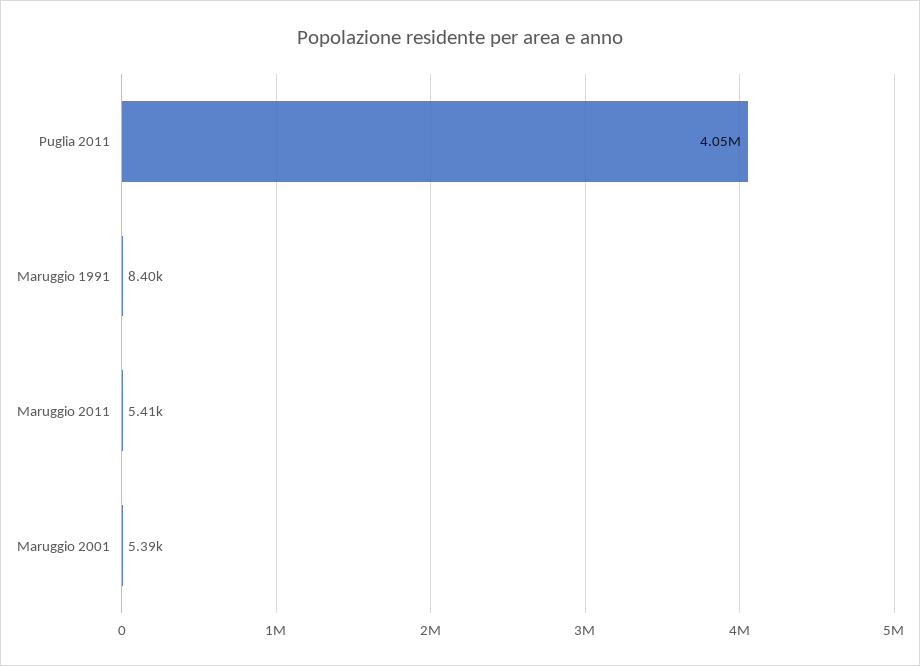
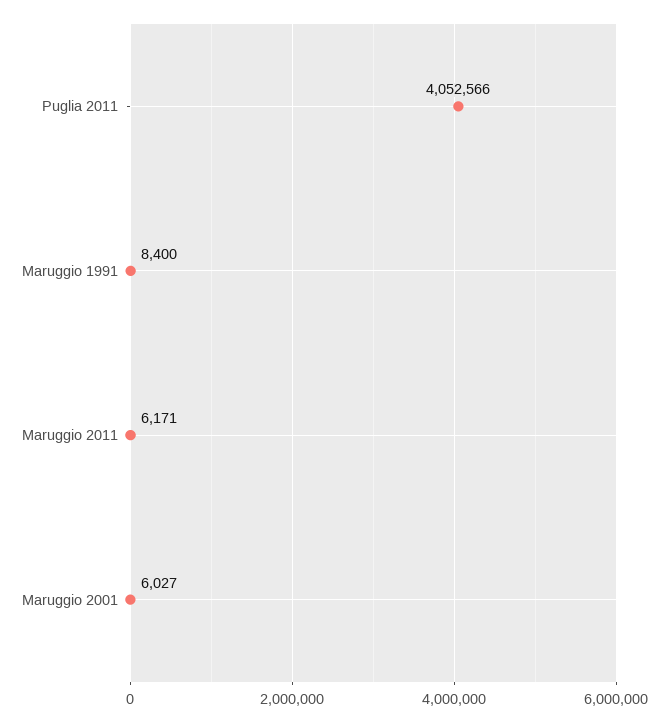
Maruggio 2011: 5410 -> 6171
Maruggio 2001: 5390 -> 6027

